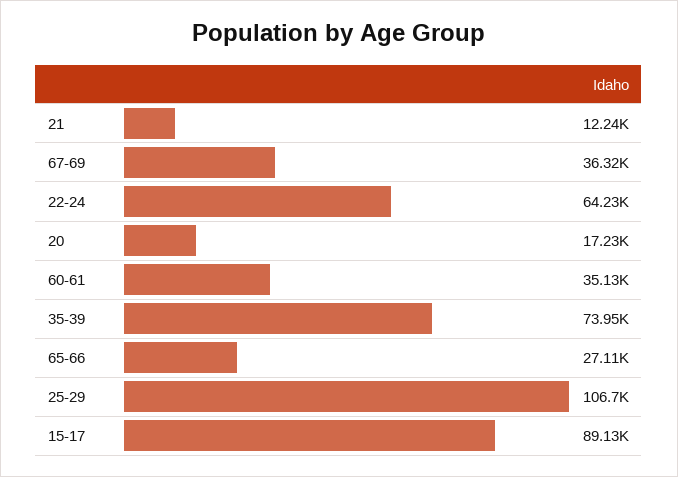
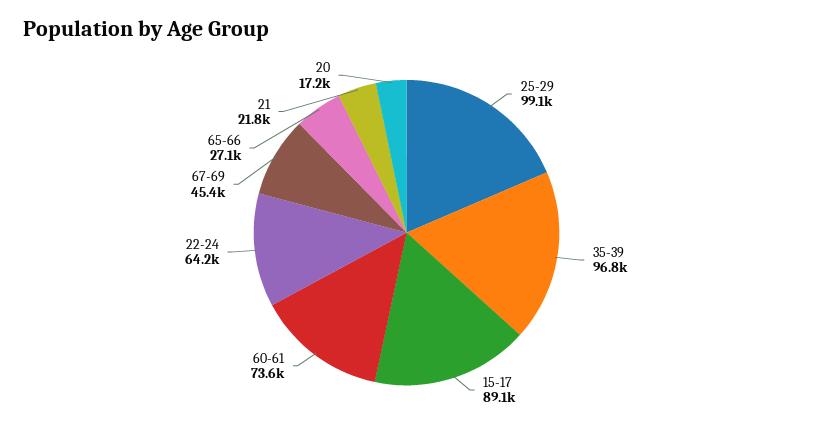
21: 12240 -> 21800
67-69: 36320 -> 45400
60-61: 35130 -> 73600
35-39: 73950 -> 96800
25-29: 106700 -> 99100

